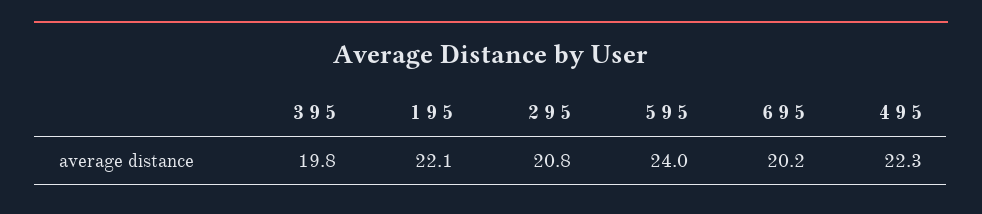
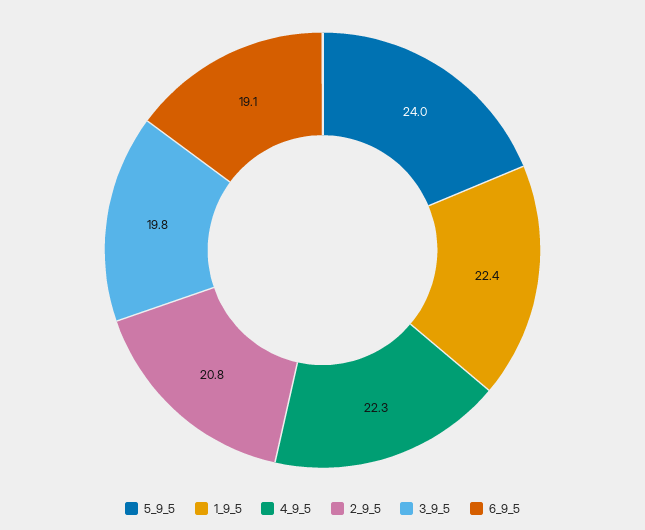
1 9 5: 22.1 -> 22.4
6 9 5: 20.2 -> 19.1

